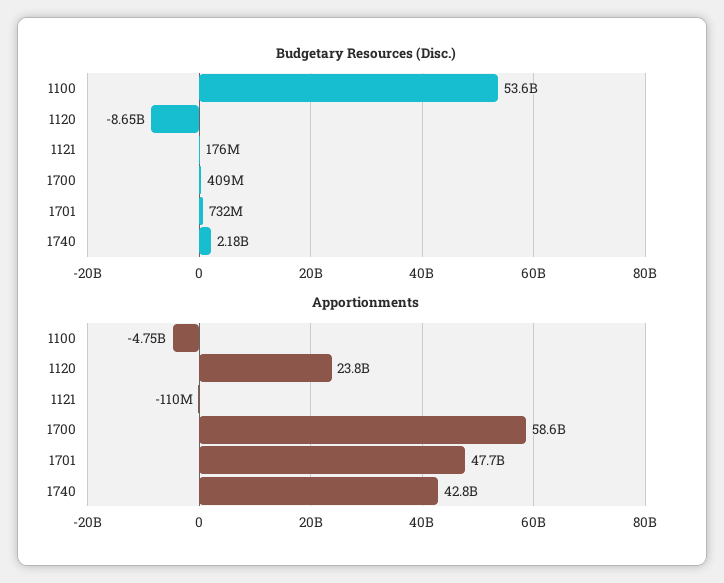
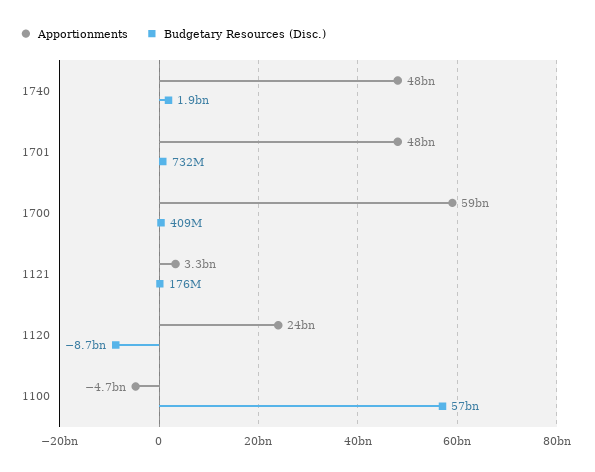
Budgetary Resources (Disc.), 1100: 53600000000 -> 57000000000
Budgetary Resources (Disc.), 1740: 2180000000 -> 1900000000
Apportionments, 1121: -110000000 -> 3300000000
Apportionments, 1740: 42800000000 -> 48000000000

